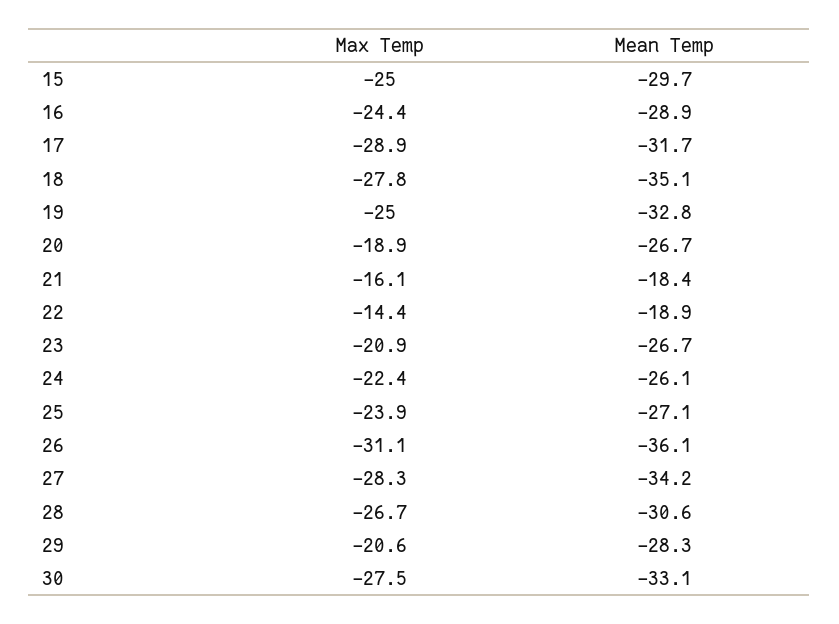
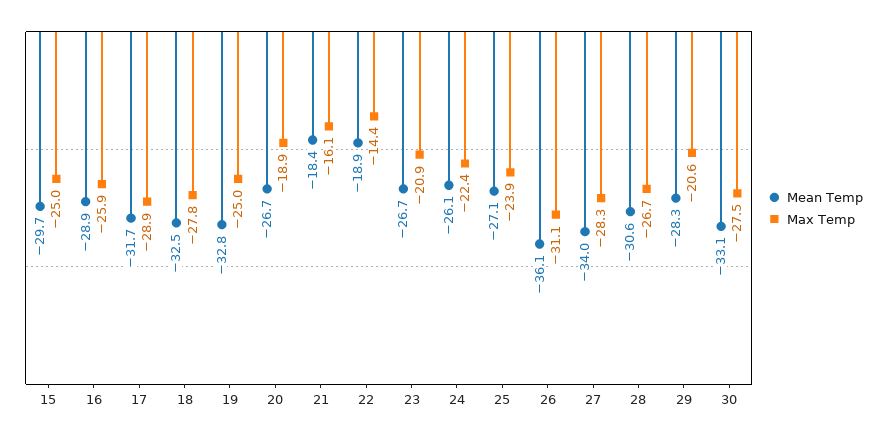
Max Temp, 16: -24.4 -> -25.9
Mean Temp, 18: -35.1 -> -32.5
Mean Temp, 27: -34.2 -> -34

